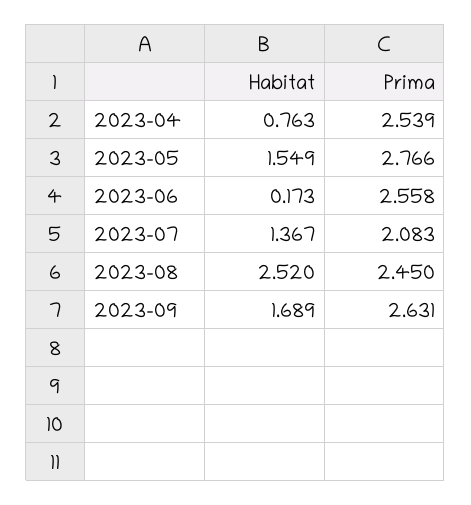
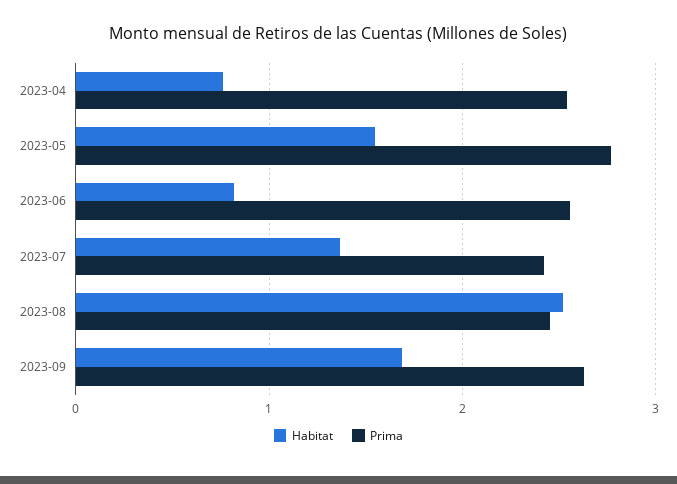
Habitat, 2023-06: 0.173 -> 0.8
Prima, 2023-07: 2.083 -> 2.4

